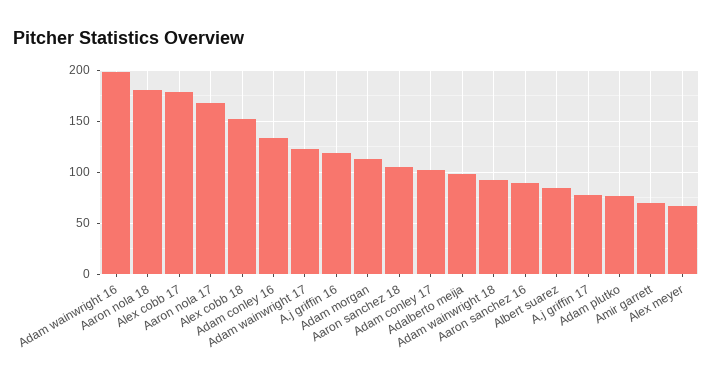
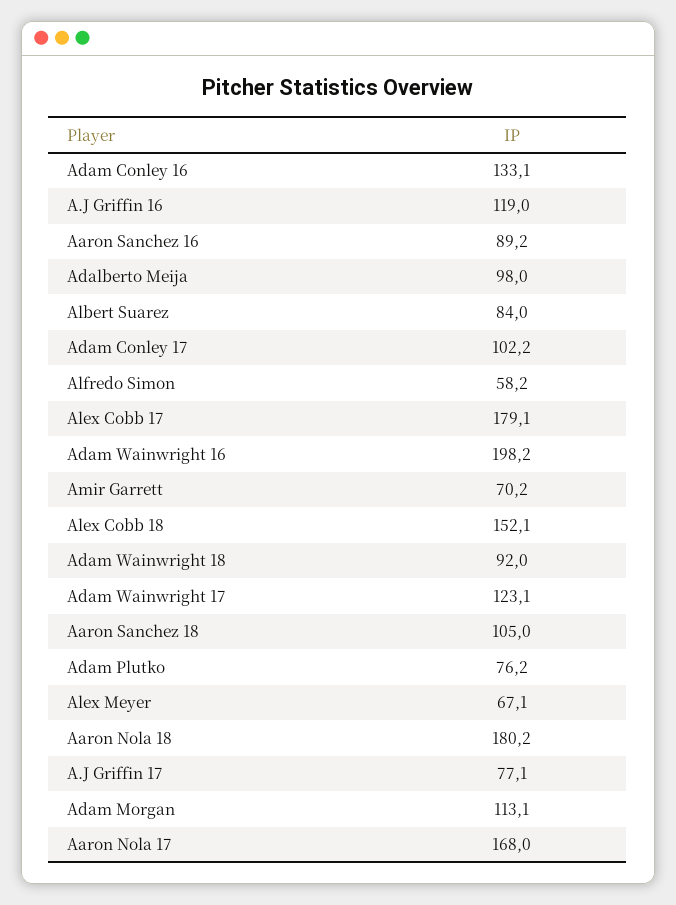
Alfredo Simon: none -> 58.2

